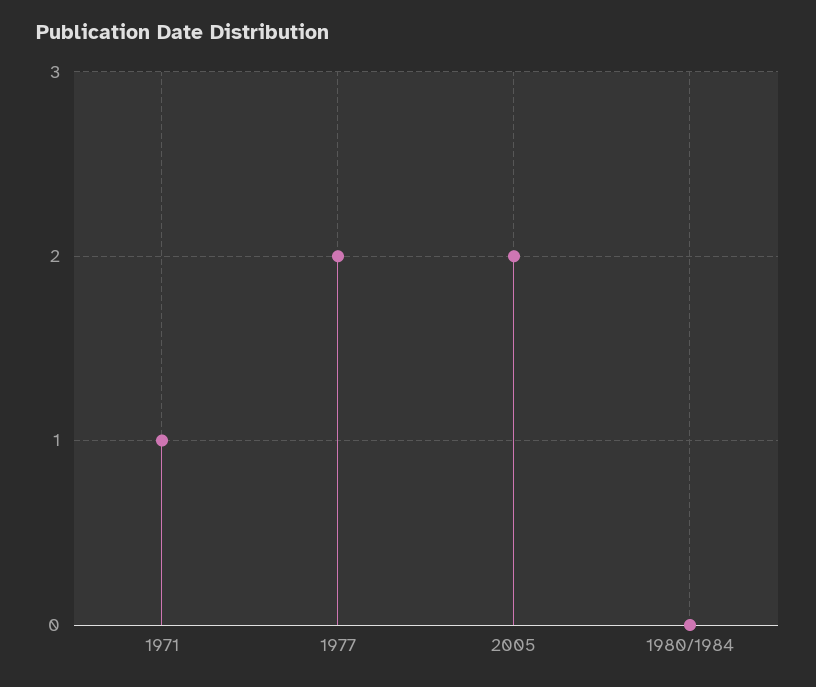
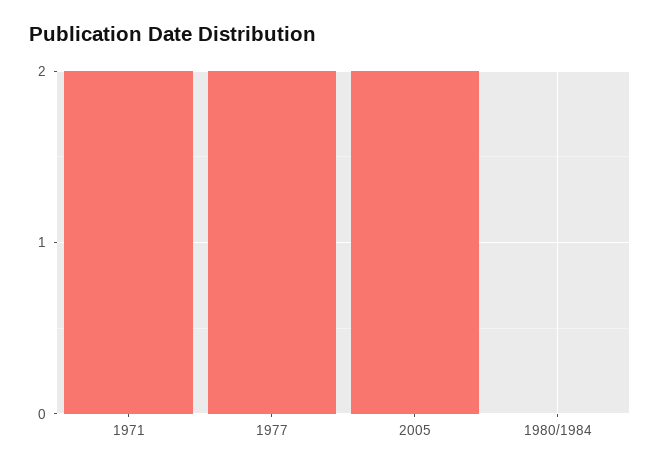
1971: 1 -> 2

